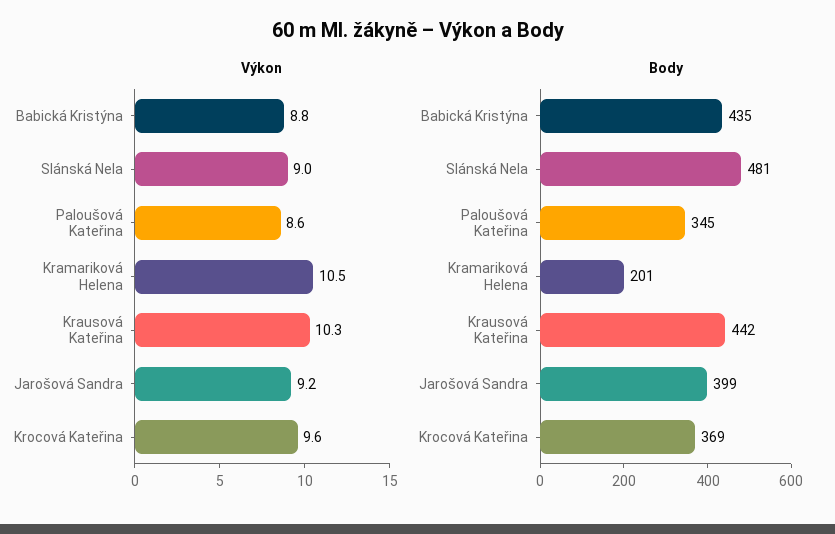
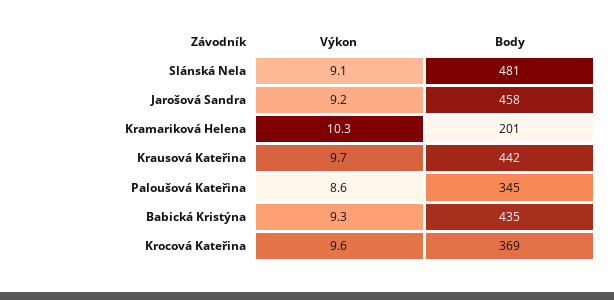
Výkon, Babická Kristýna: 8.8 -> 9.3
Výkon, Slánská Nela: 9 -> 9.1
Výkon, Kramariková Helena: 10.5 -> 10.3
Výkon, Krausová Kateřina: 10.3 -> 9.7
Body, Jarošová Sandra: 399 -> 458

